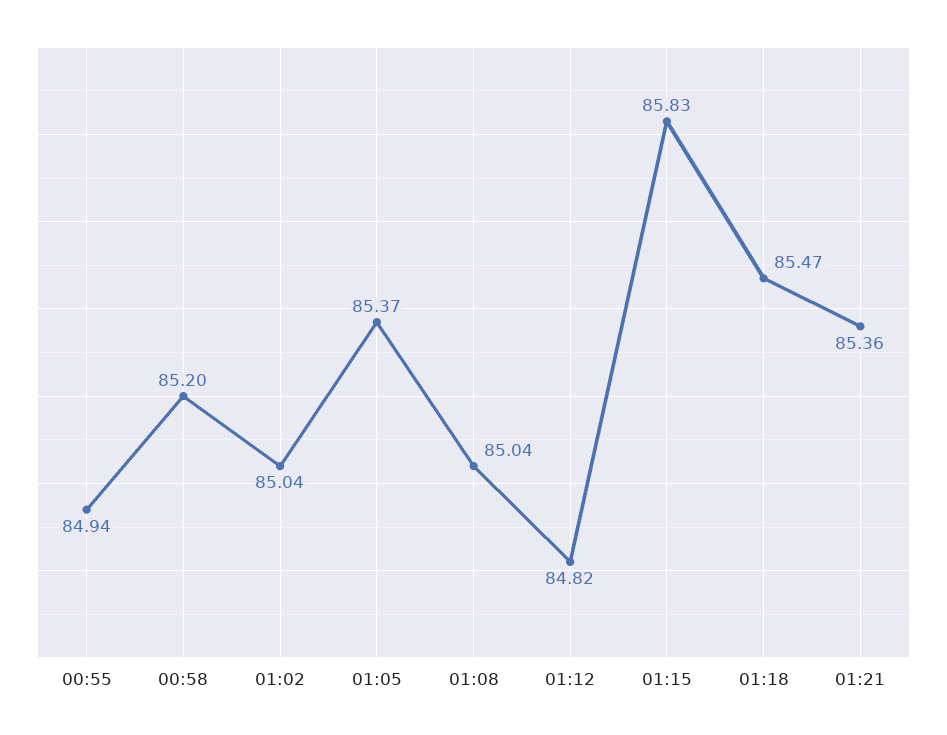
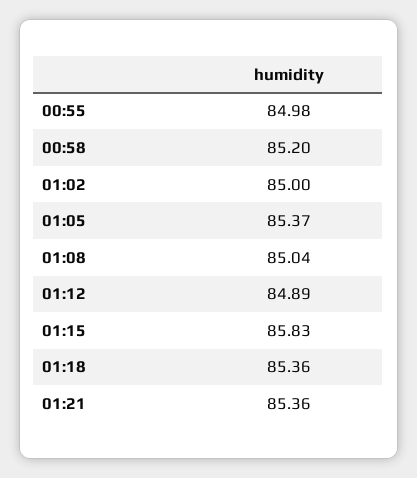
00:55: 84.94 -> 84.98
01:02: 85.04 -> 85
01:12: 84.82 -> 84.89
01:18: 85.47 -> 85.36

